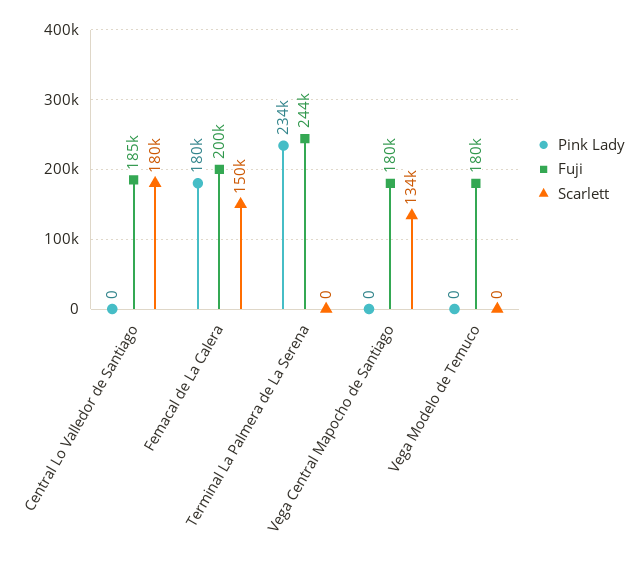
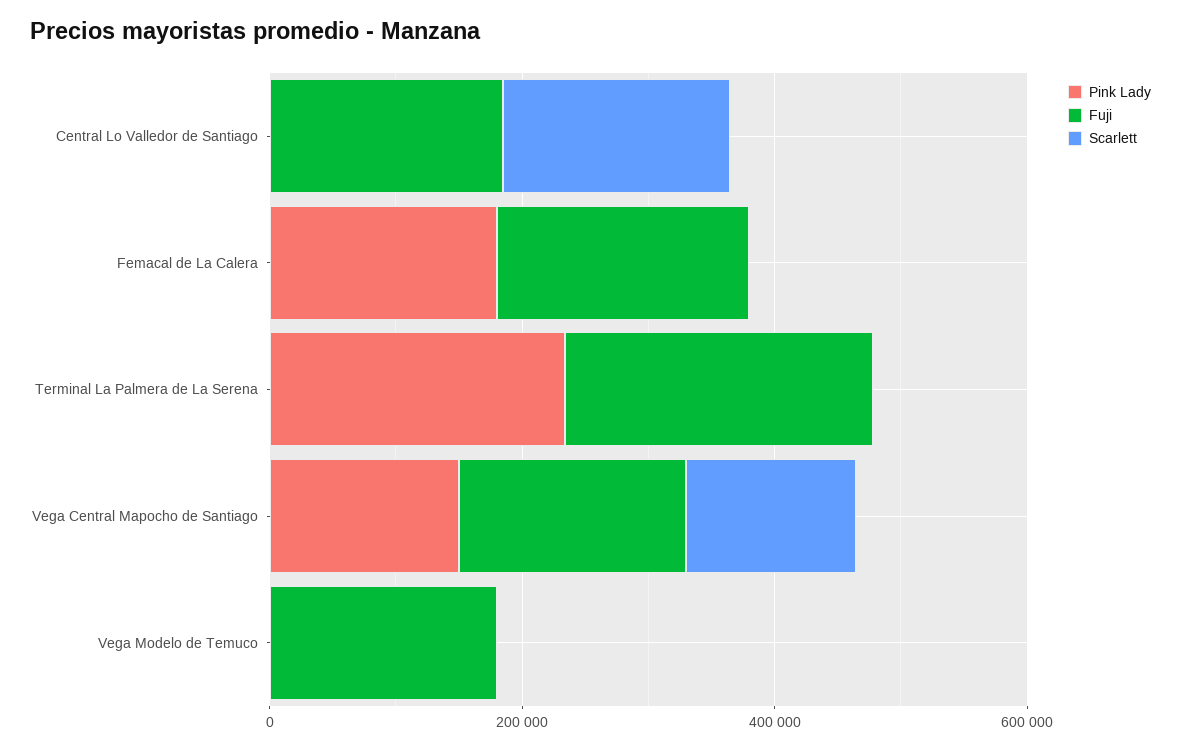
Scarlett, Femacal de La Calera: 150000 -> 0
Pink Lady, Vega Central Mapocho de Santiago: 0 -> 150000

